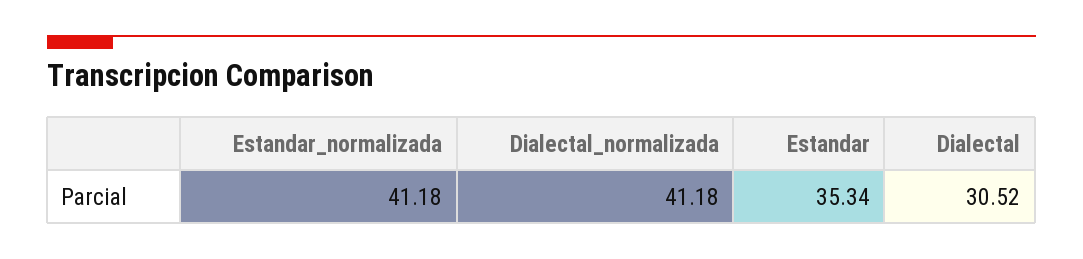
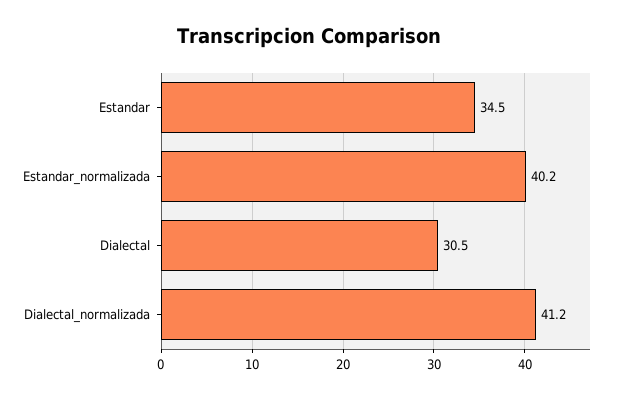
Estandar_normalizada: 41.18 -> 40.2
Estandar: 35.34 -> 34.5

